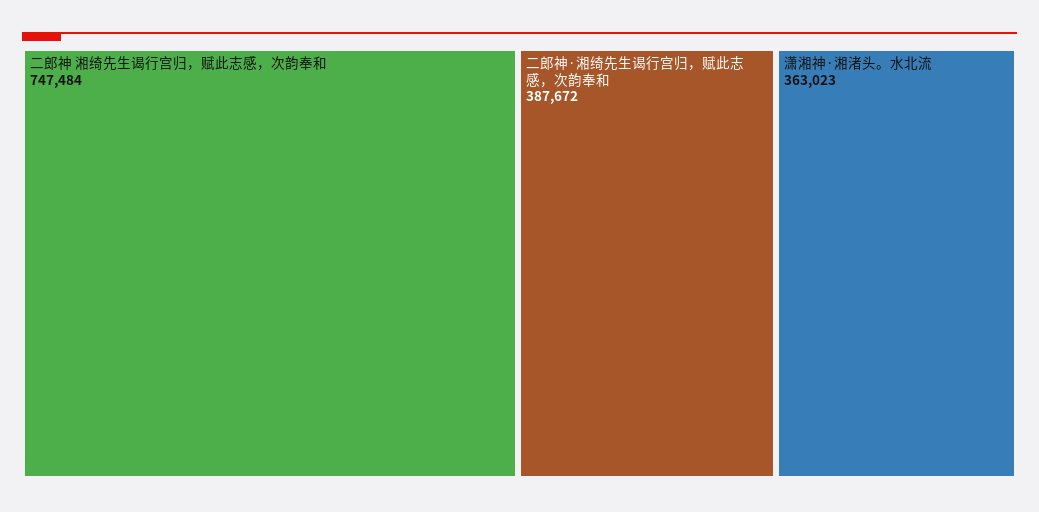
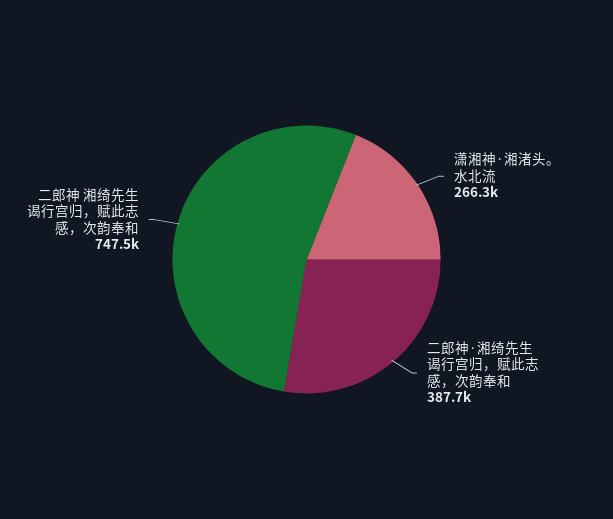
潇湘神·湘渚头。水北流: 363023 -> 266300

